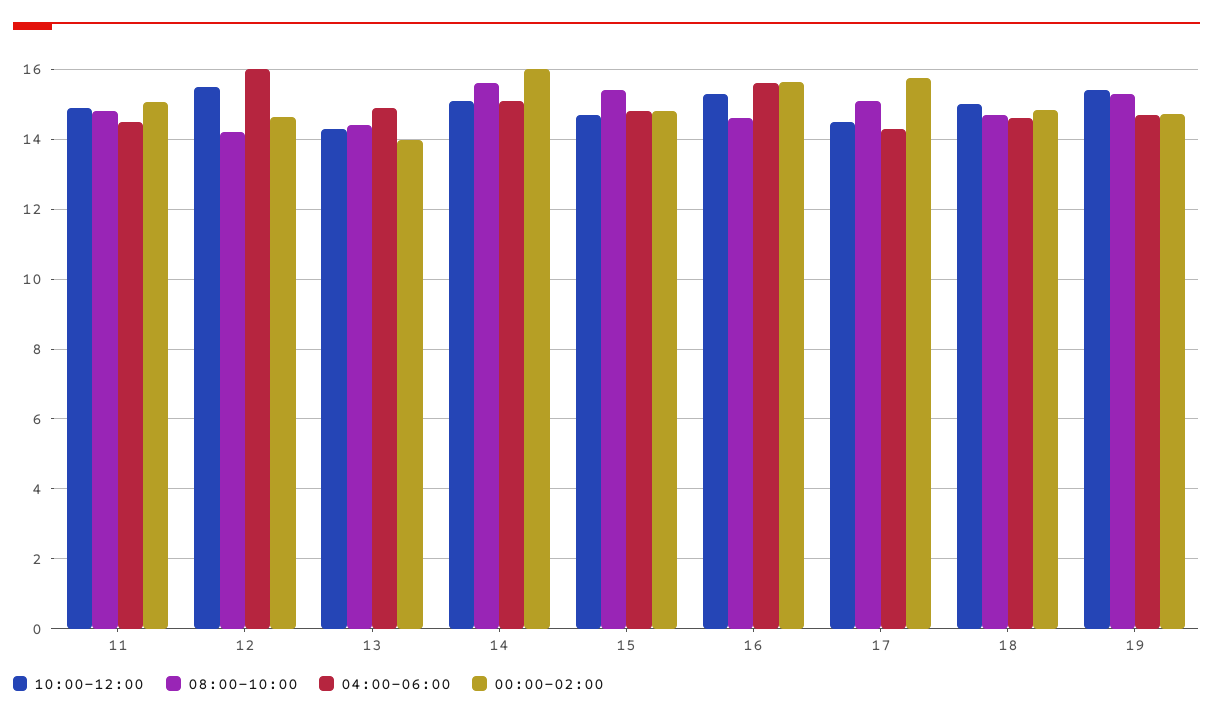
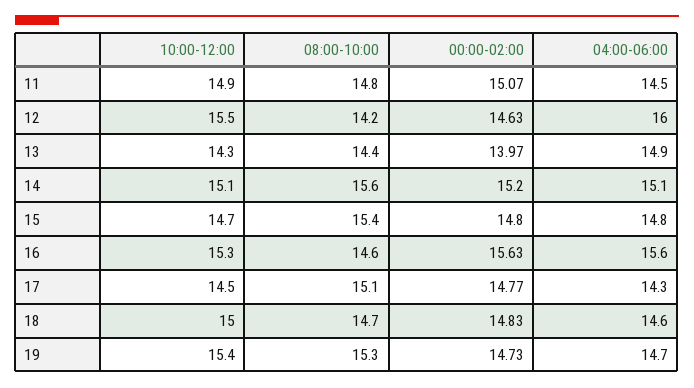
00:00-02:00, 14: 16 -> 15.2
00:00-02:00, 17: 15.8 -> 14.77

